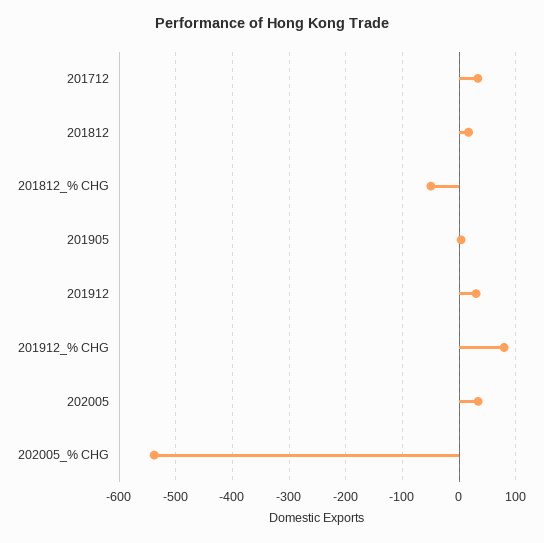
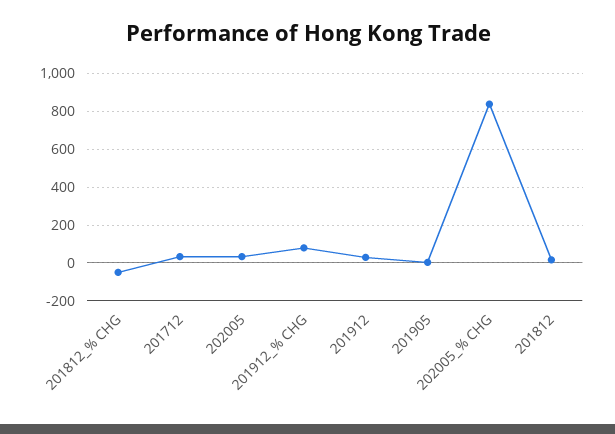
202005_% CHG: -540 -> 850

